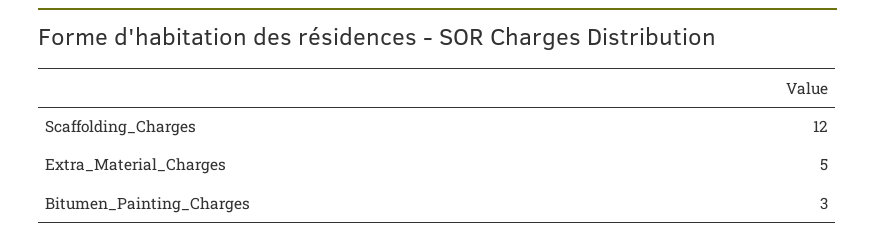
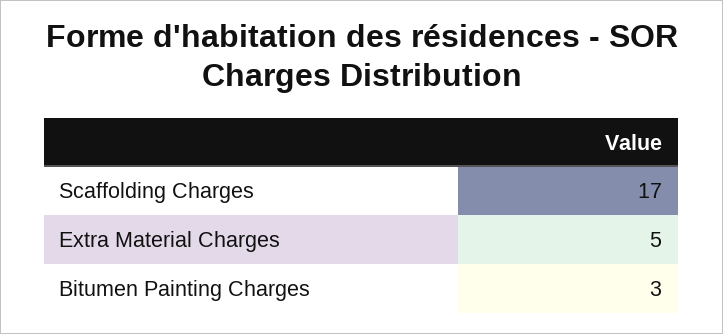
Scaffolding_Charges: 12 -> 17

